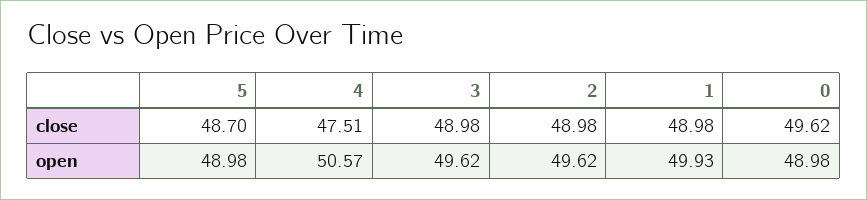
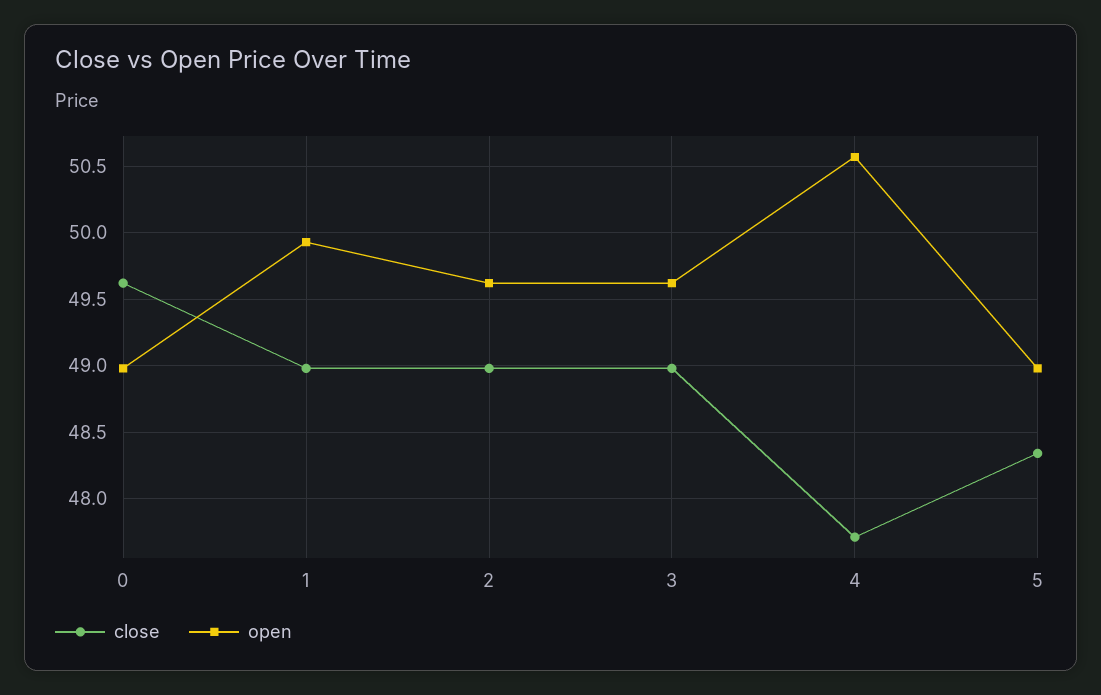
close, 5: 48.7 -> 48.35
close, 4: 47.51 -> 47.7

